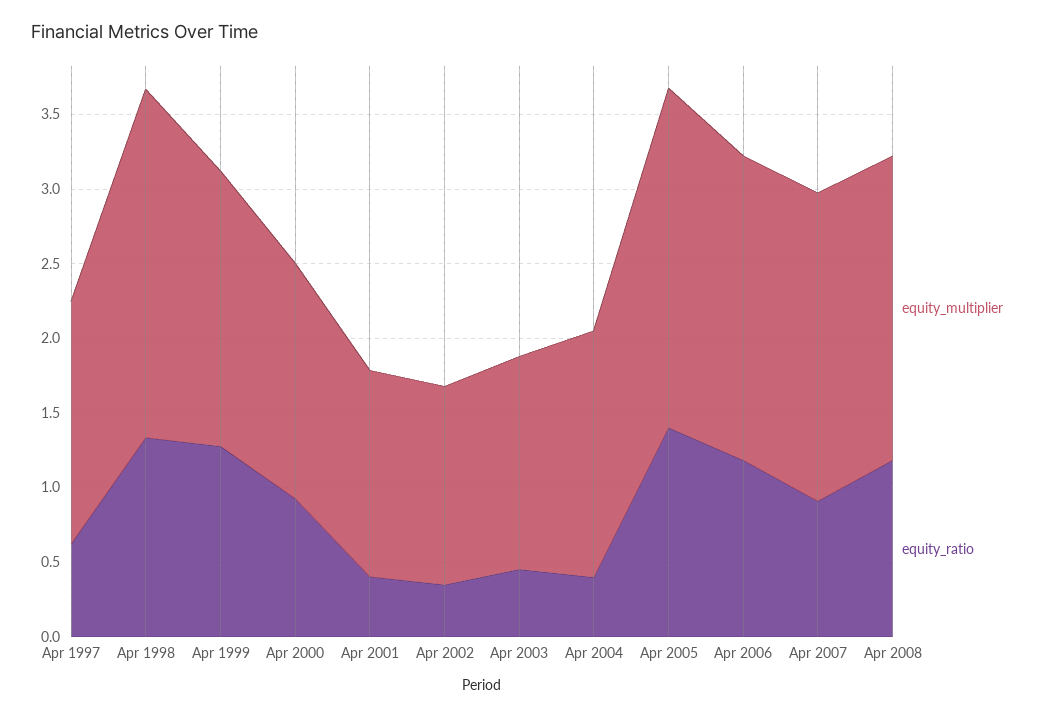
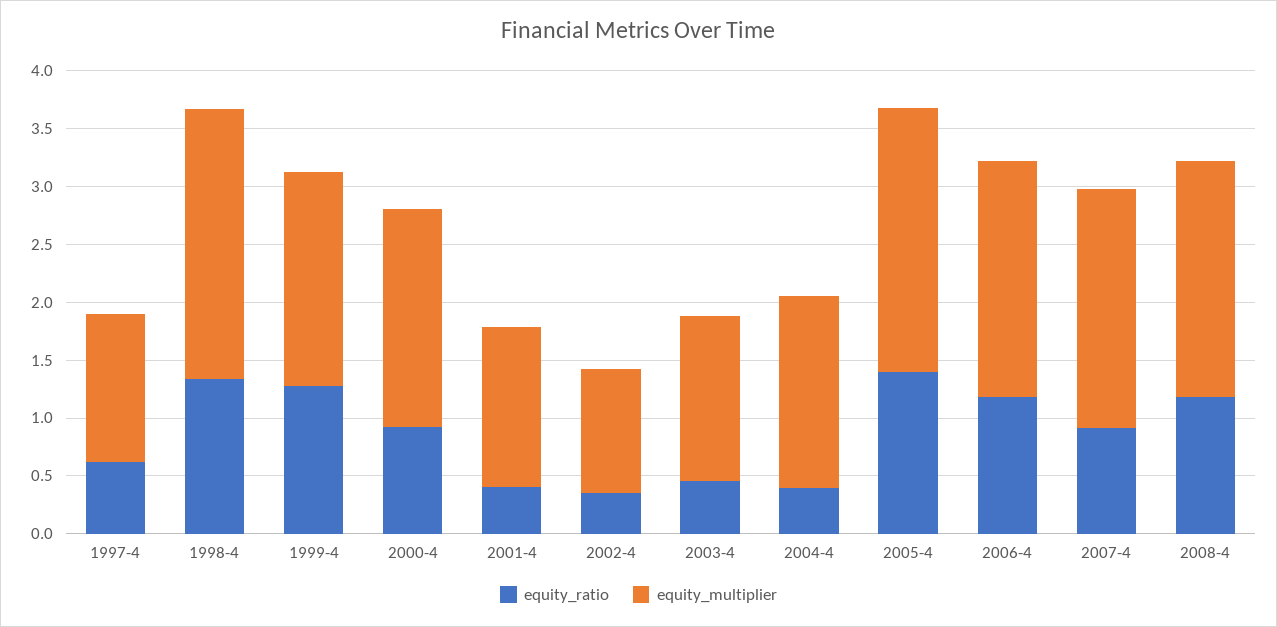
equity_multiplier, Apr 1997: 1.6 -> 1.3
equity_multiplier, Apr 2000: 1.6 -> 1.9
equity_multiplier, Apr 2002: 1.3 -> 1.1

